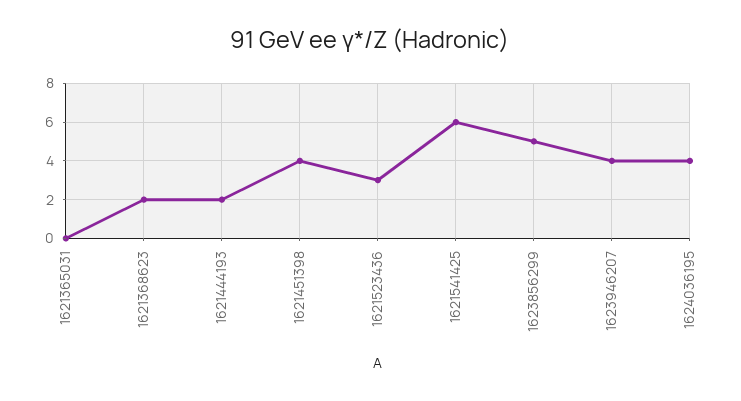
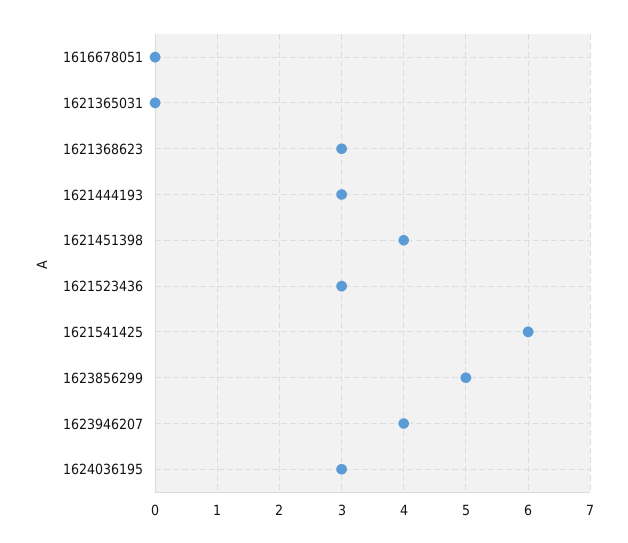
1621368623: 2 -> 3
1621444193: 2 -> 3
1624036195: 4 -> 3
1616678051: none -> 0

